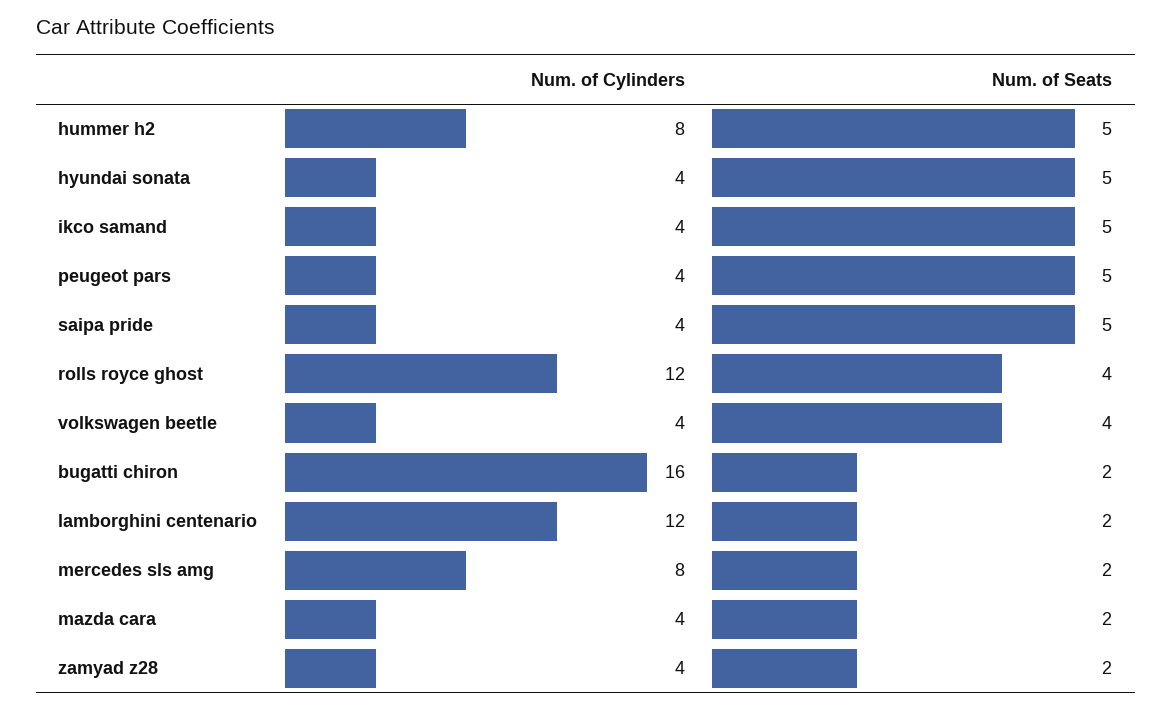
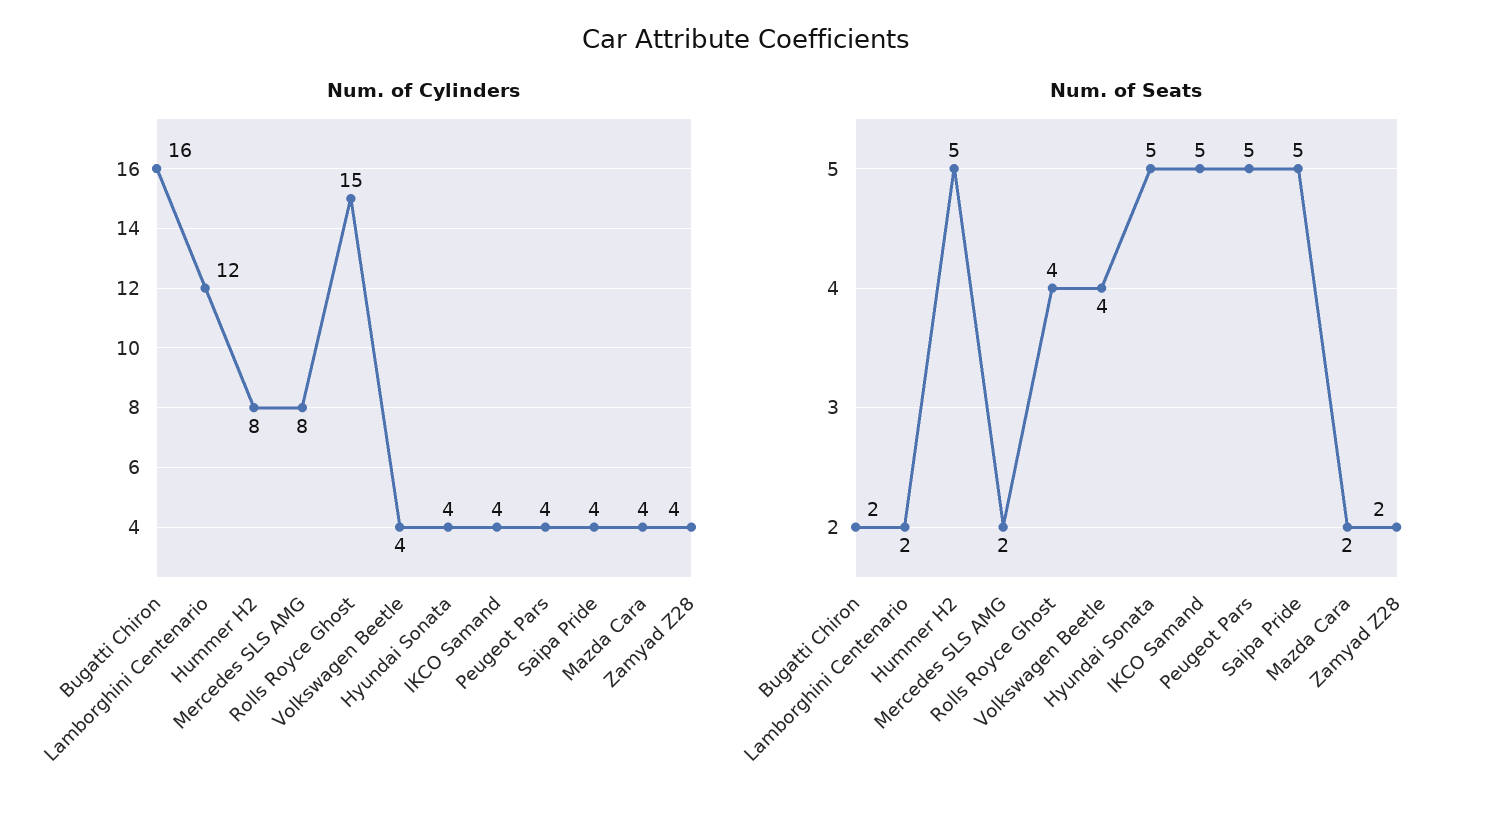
Num. of Cylinders, rolls royce ghost: 12 -> 15

